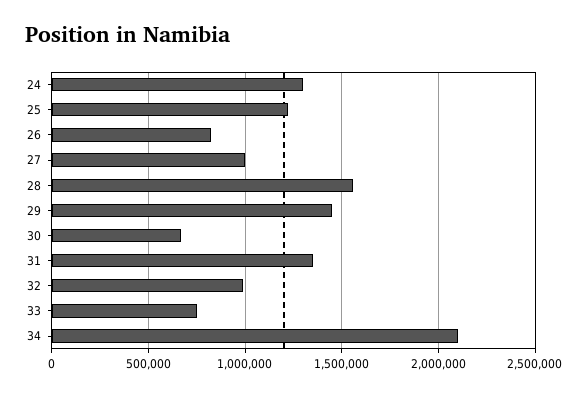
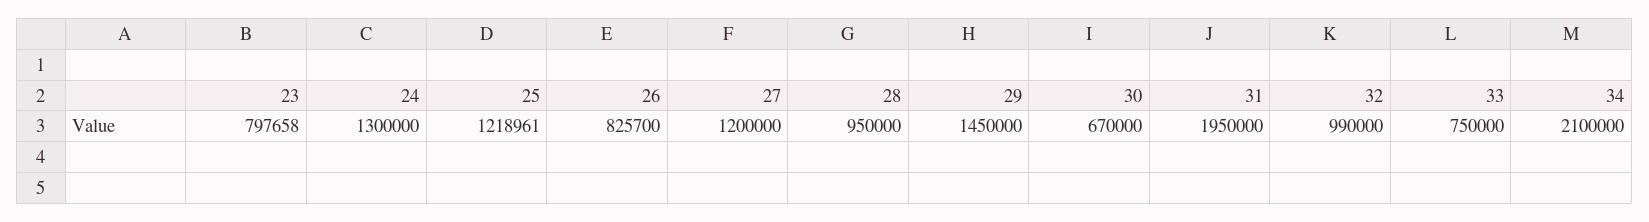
27: 1000000 -> 1200000
28: 1550000 -> 950000
31: 1350000 -> 1950000
23: none -> 797658

